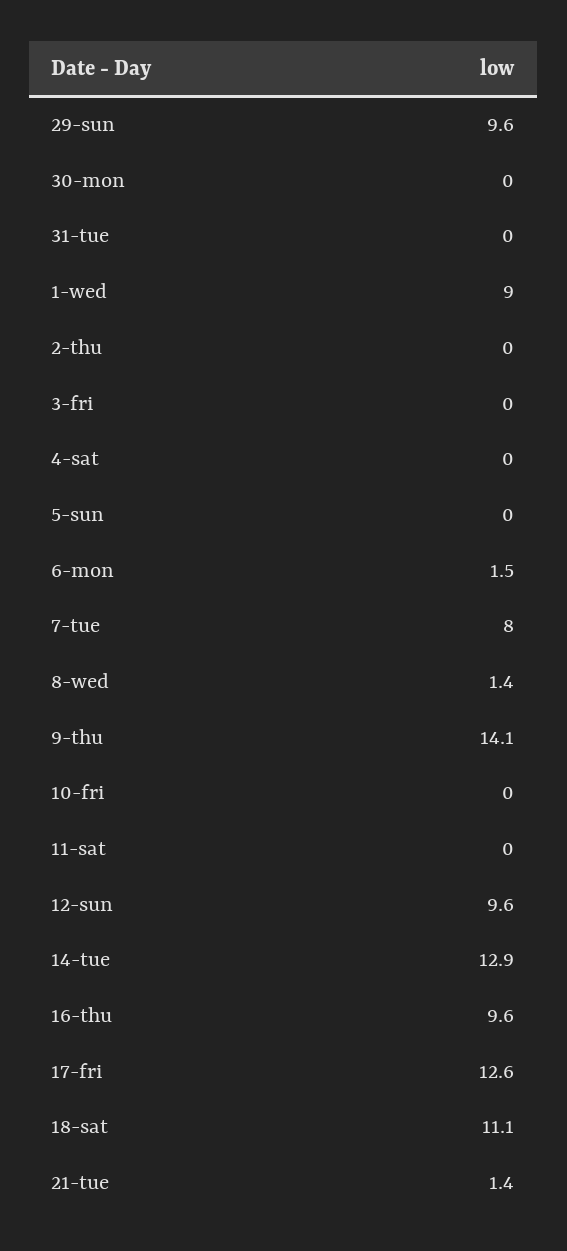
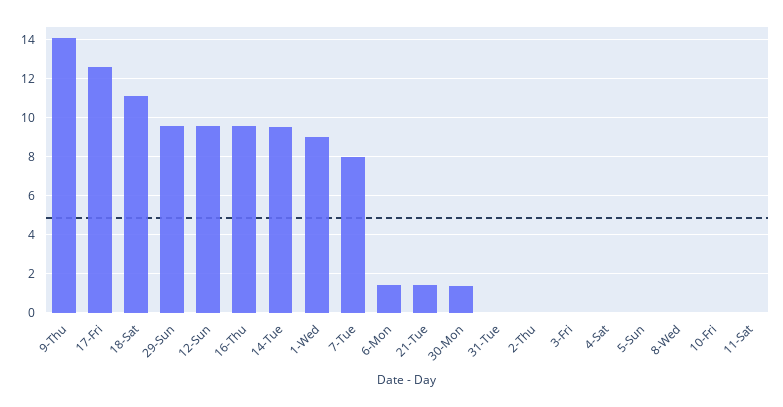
30-mon: 0 -> 1.5
8-wed: 1.4 -> 0
14-tue: 12.9 -> 9.5

